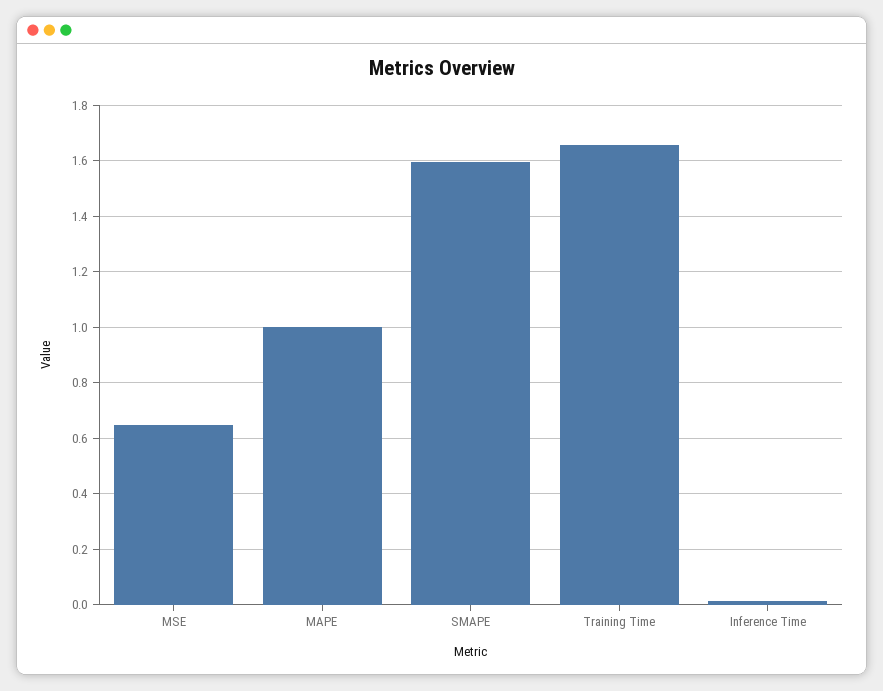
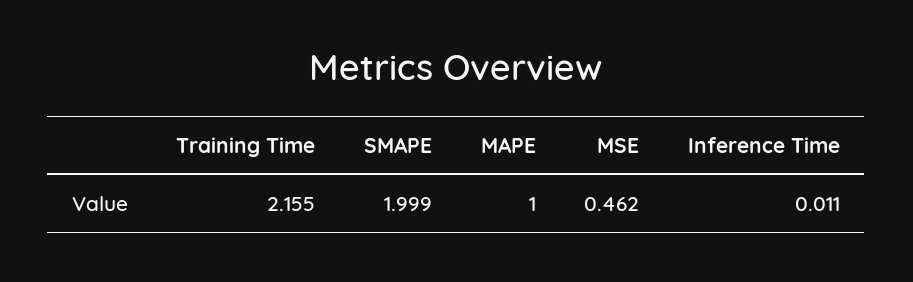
MSE: 0.65 -> 0.462
SMAPE: 1.6 -> 1.999
Training Time: 1.65 -> 2.155

